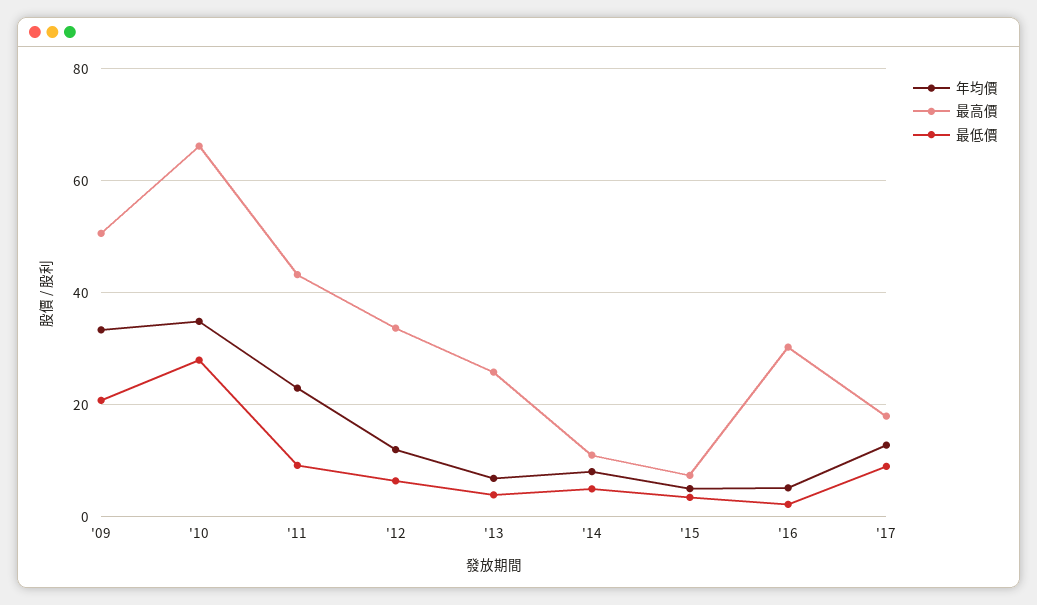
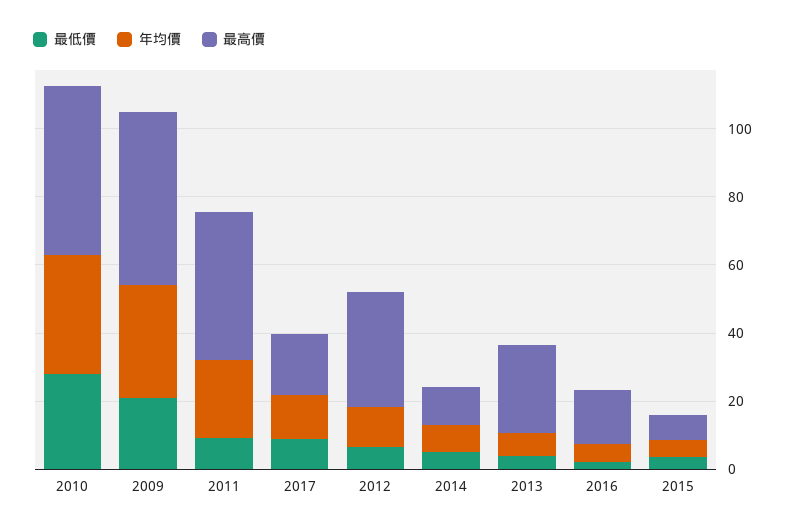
最高價, '10: 66 -> 50
最高價, '16: 30 -> 15

